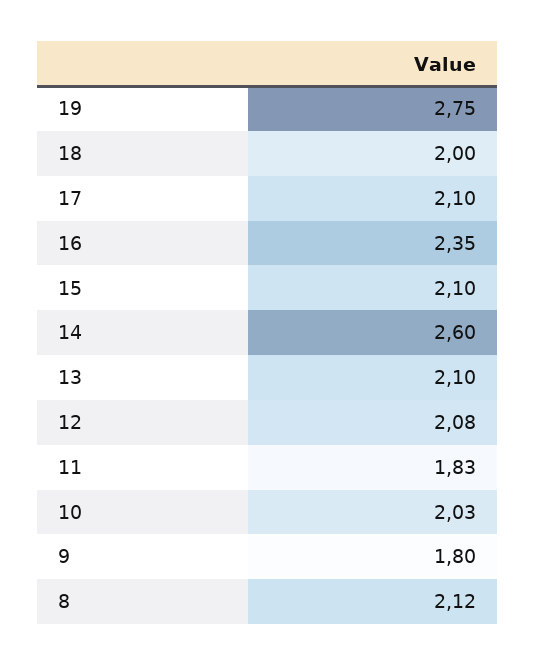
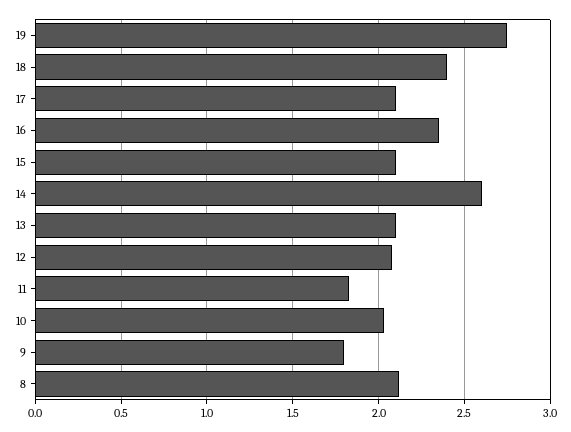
18: 2 -> 2.4

